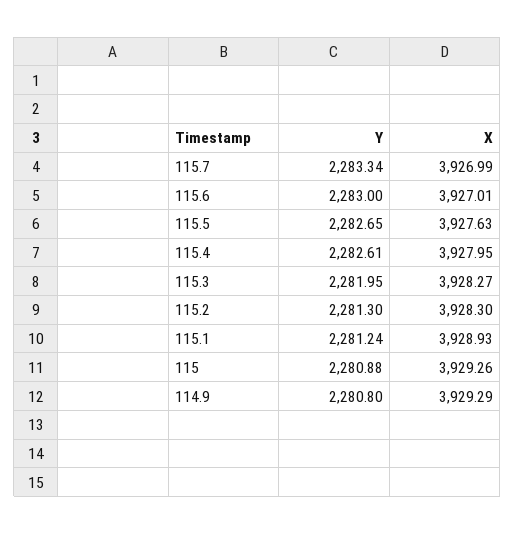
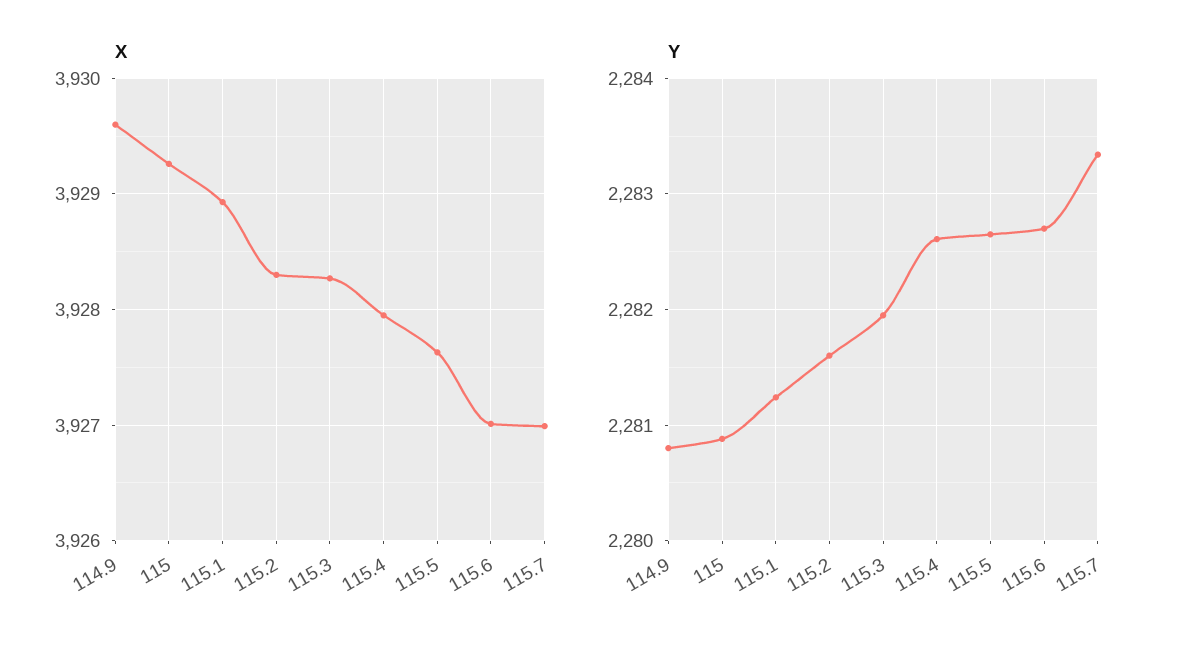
Y, 115.6: 2283 -> 2282.7
Y, 115.2: 2281.3 -> 2281.6
X, 114.9: 3929.29 -> 3929.6

